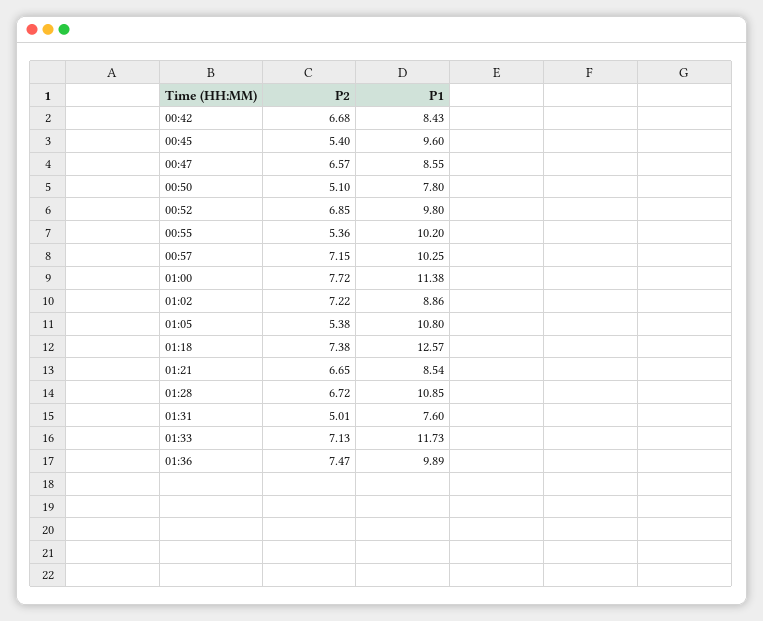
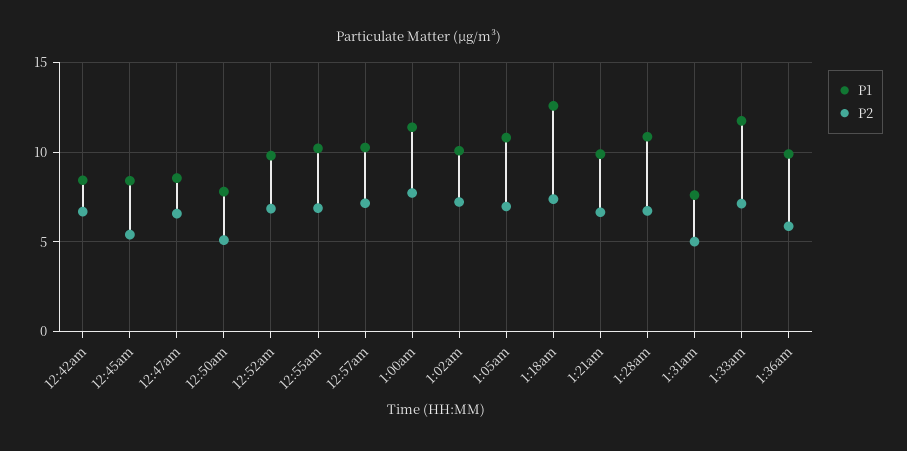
P1, 00:45: 9.6 -> 8.5
P2, 00:55: 5.36 -> 7
P1, 01:02: 8.86 -> 10
P2, 01:05: 5.38 -> 7
P1, 01:21: 8.54 -> 10
P2, 01:36: 7.47 -> 6

